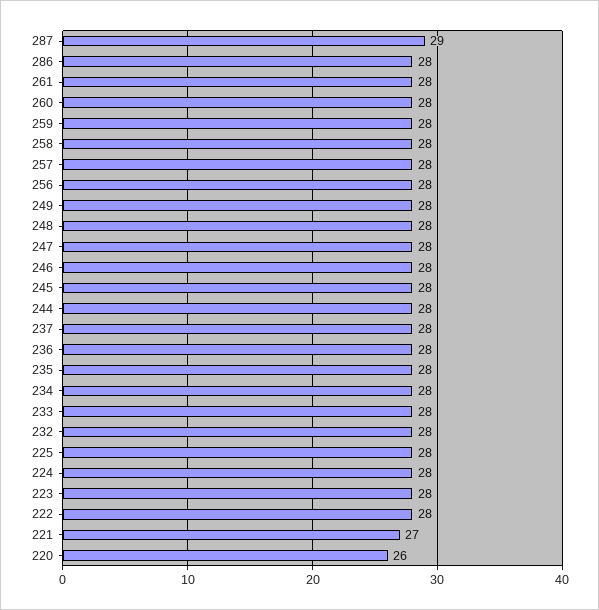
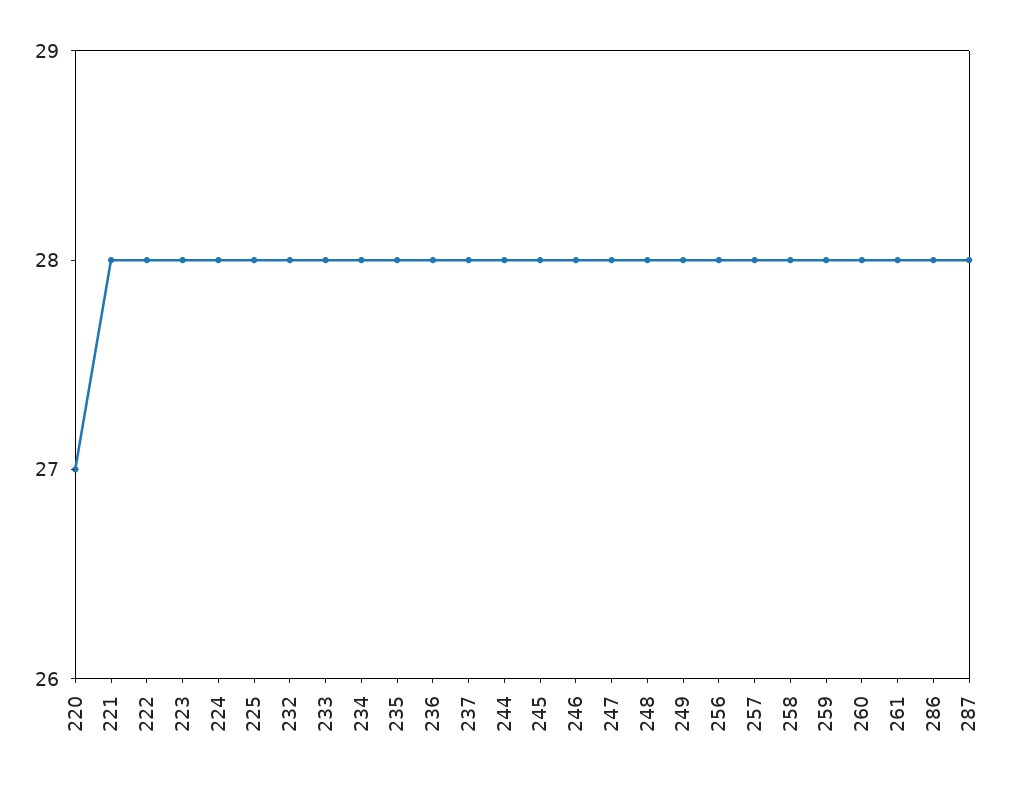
287: 29 -> 28
221: 27 -> 28
220: 26 -> 27

